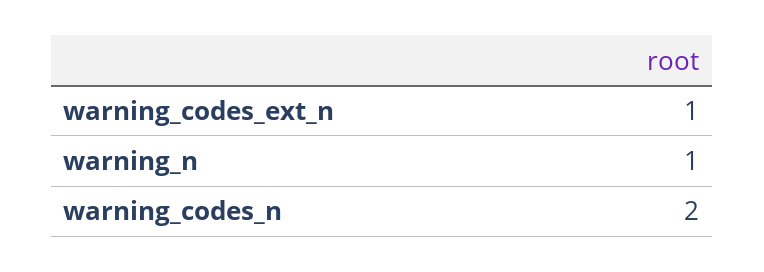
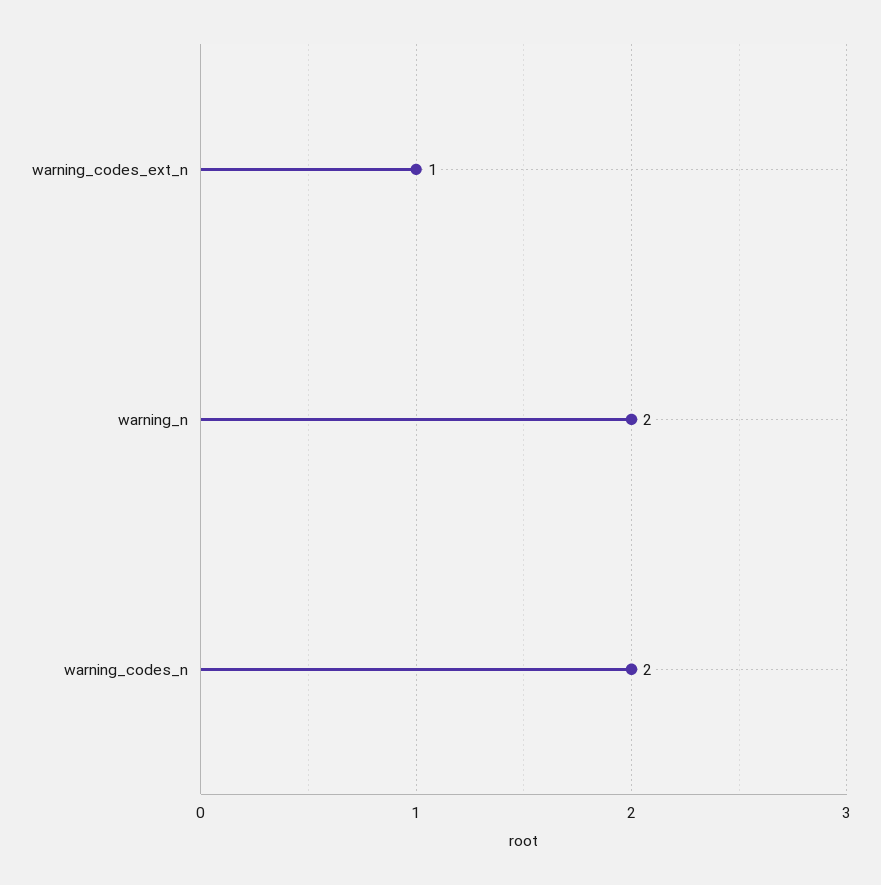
warning_n: 1 -> 2

